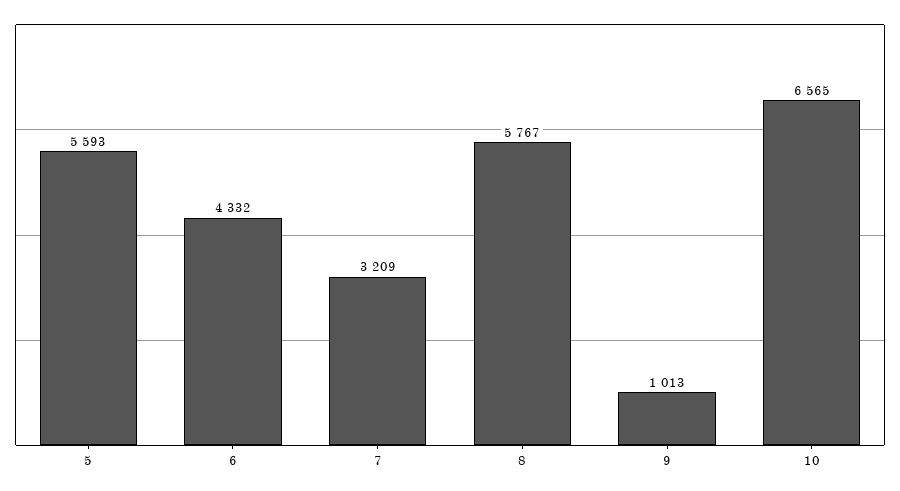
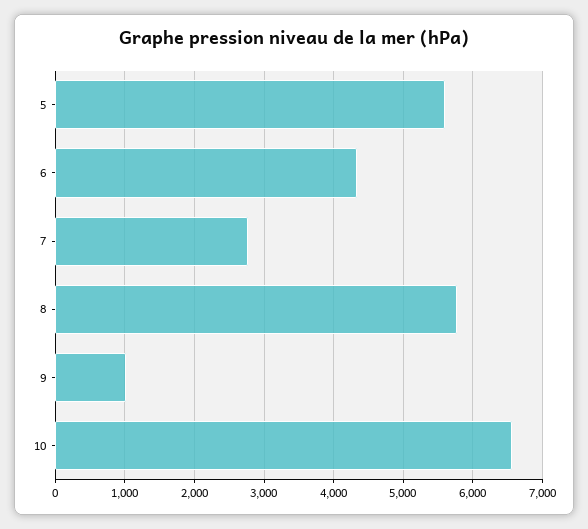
7: 3209 -> 2800

